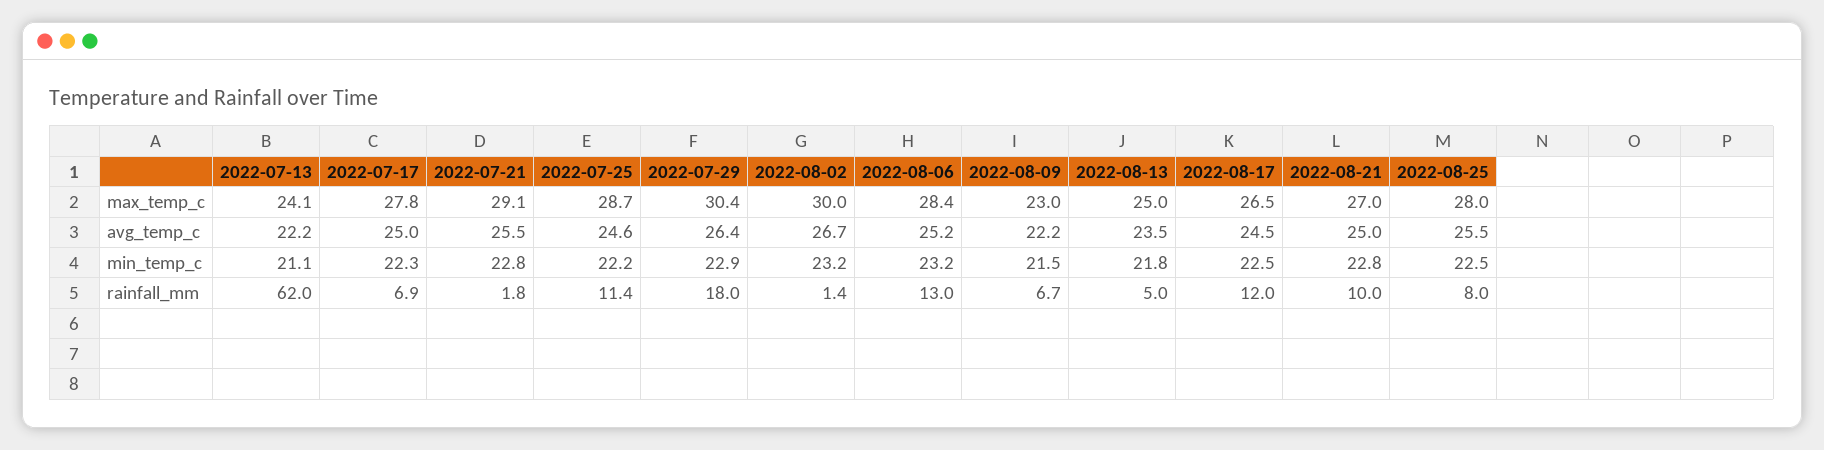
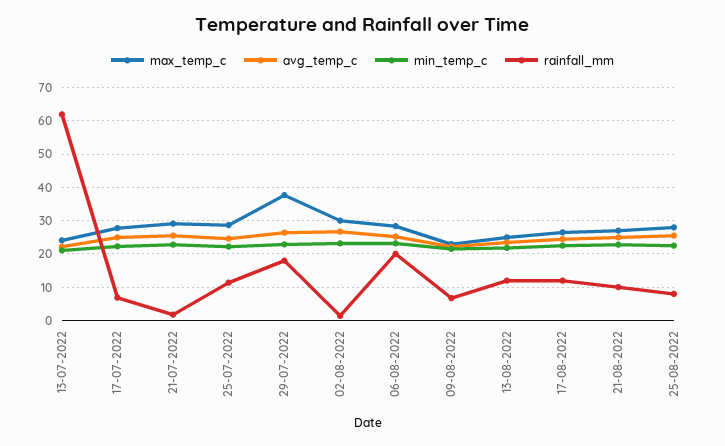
max_temp_c, 2022-07-29: 30.4 -> 38
rainfall_mm, 2022-08-06: 13 -> 20
rainfall_mm, 2022-08-13: 5 -> 12

